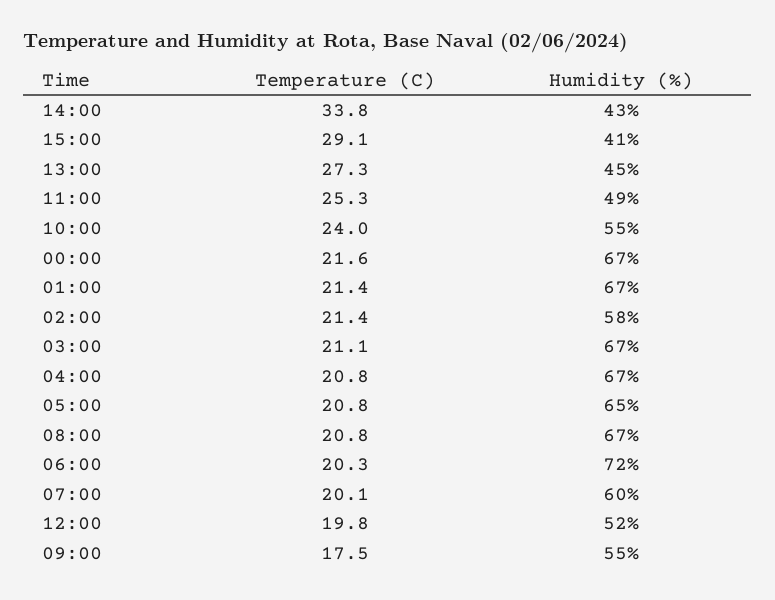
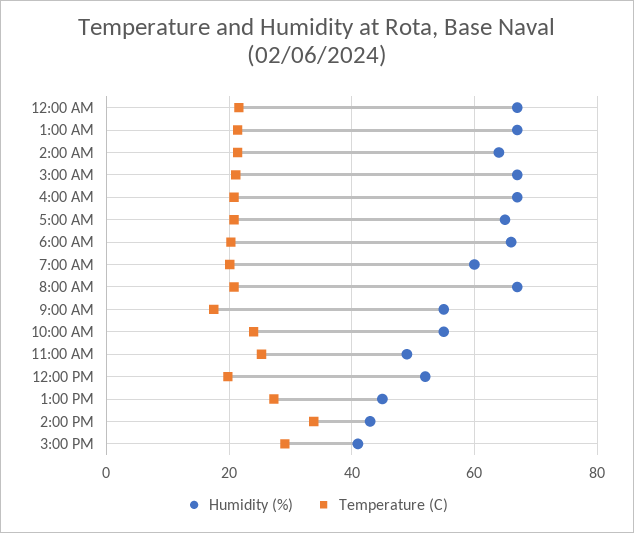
Humidity (%), 02:00: 58 -> 64
Humidity (%), 06:00: 72 -> 66

